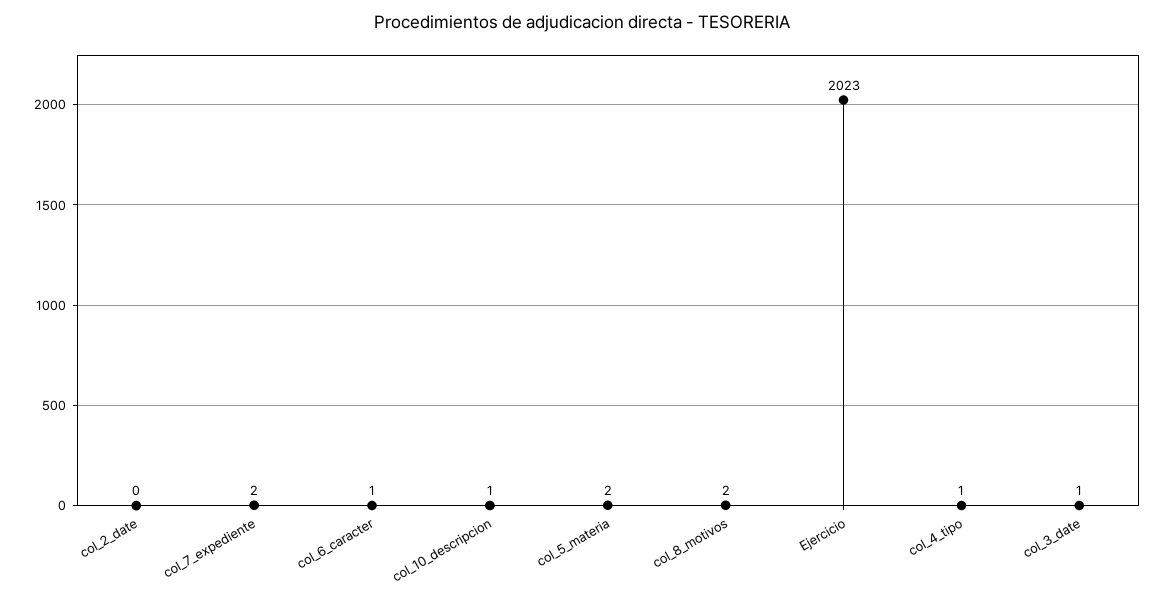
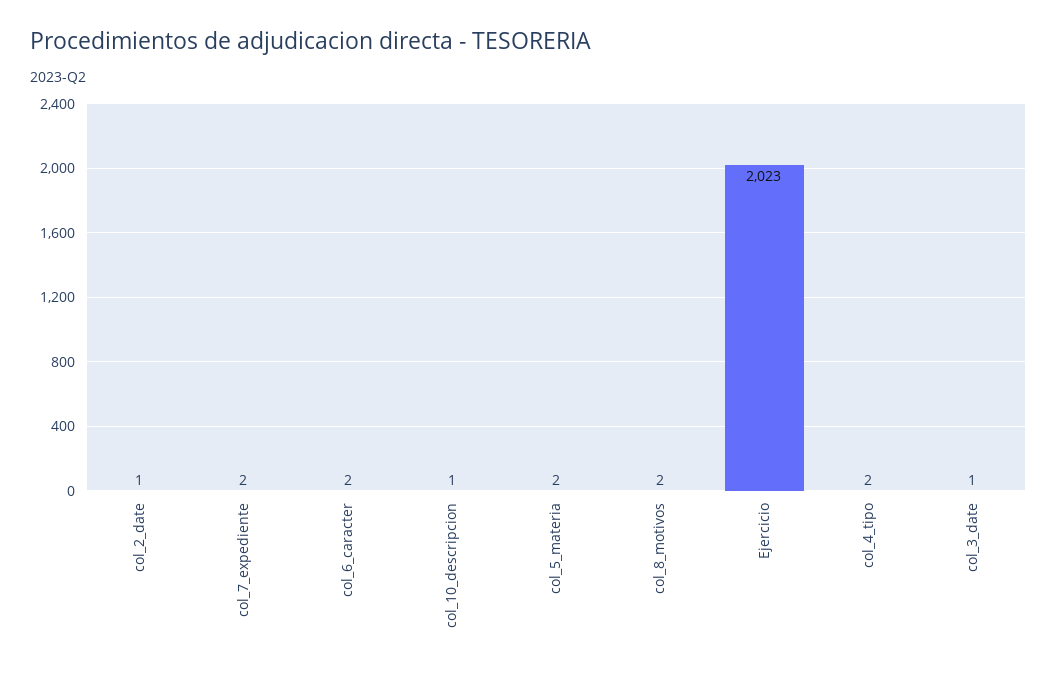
col_2_date: 0 -> 1
col_6_caracter: 1 -> 2
col_4_tipo: 1 -> 2

